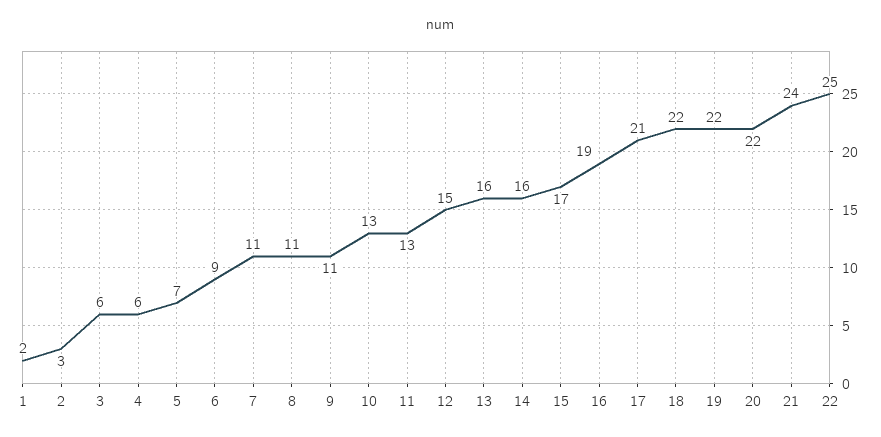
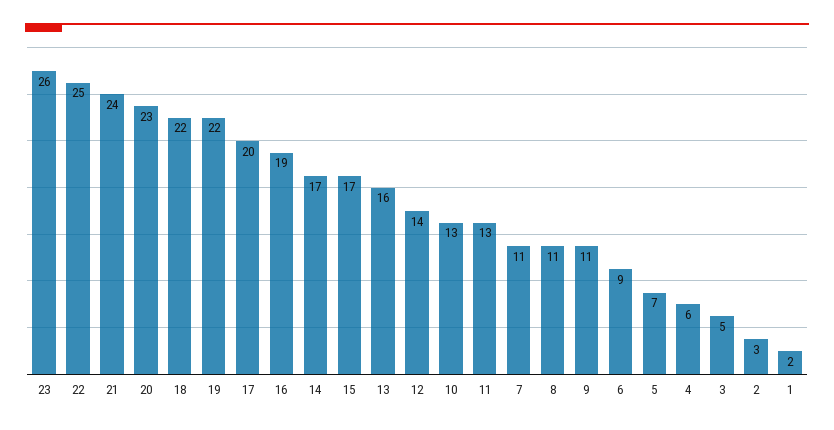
3: 6 -> 5
12: 15 -> 14
14: 16 -> 17
17: 21 -> 20
20: 22 -> 23
23: none -> 26

